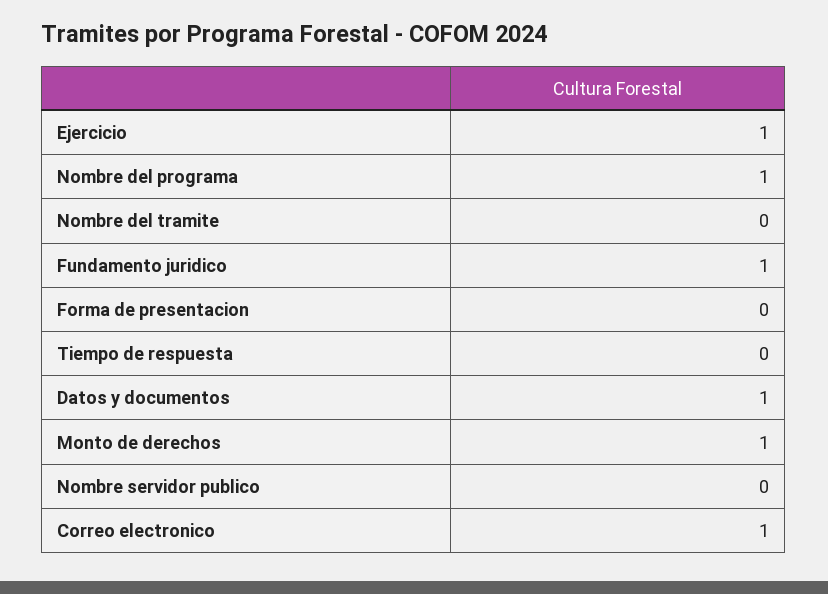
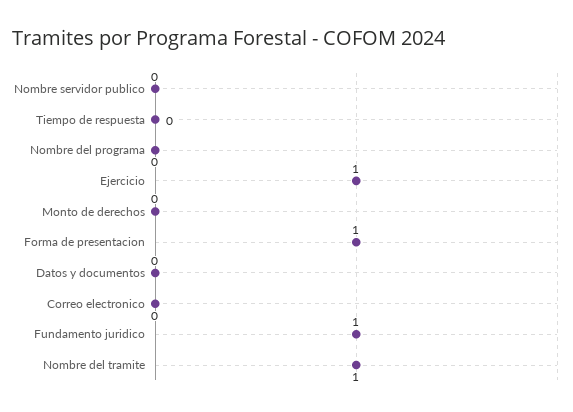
Nombre del programa: 1 -> 0
Nombre del tramite: 0 -> 1
Forma de presentacion: 0 -> 1
Datos y documentos: 1 -> 0
Monto de derechos: 1 -> 0
Correo electronico: 1 -> 0

